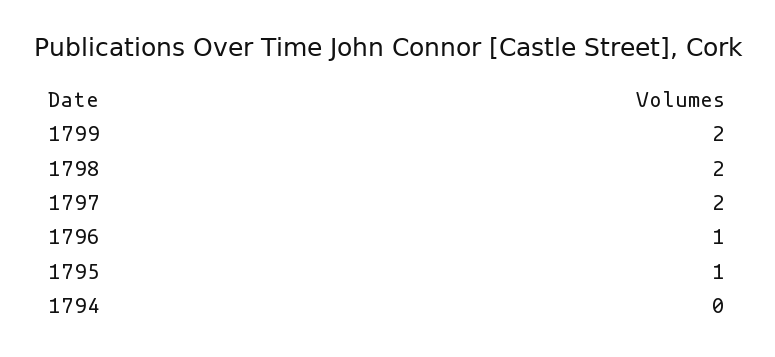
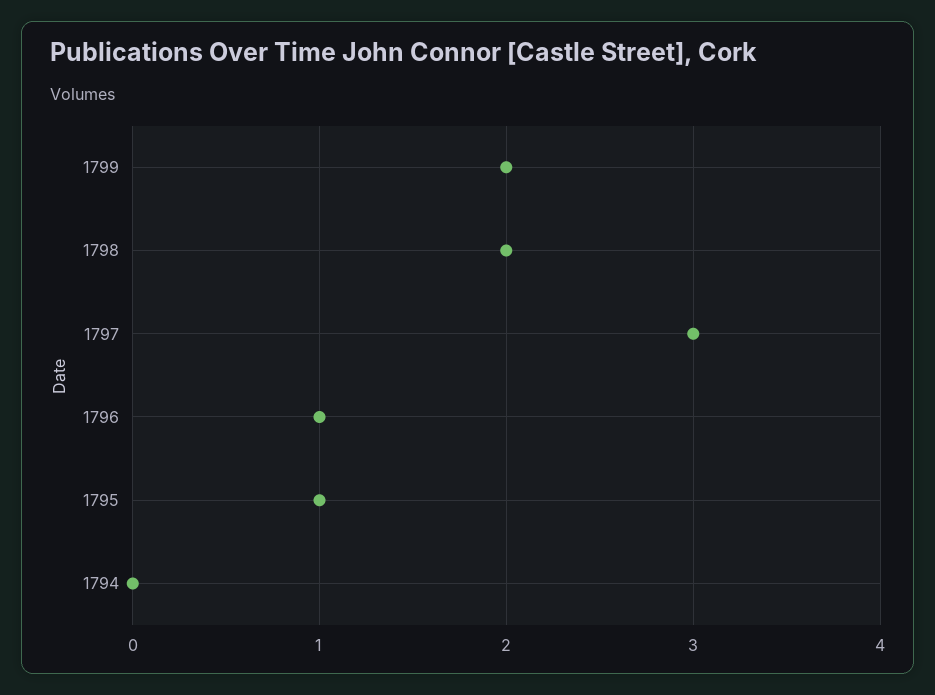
1797: 2 -> 3

